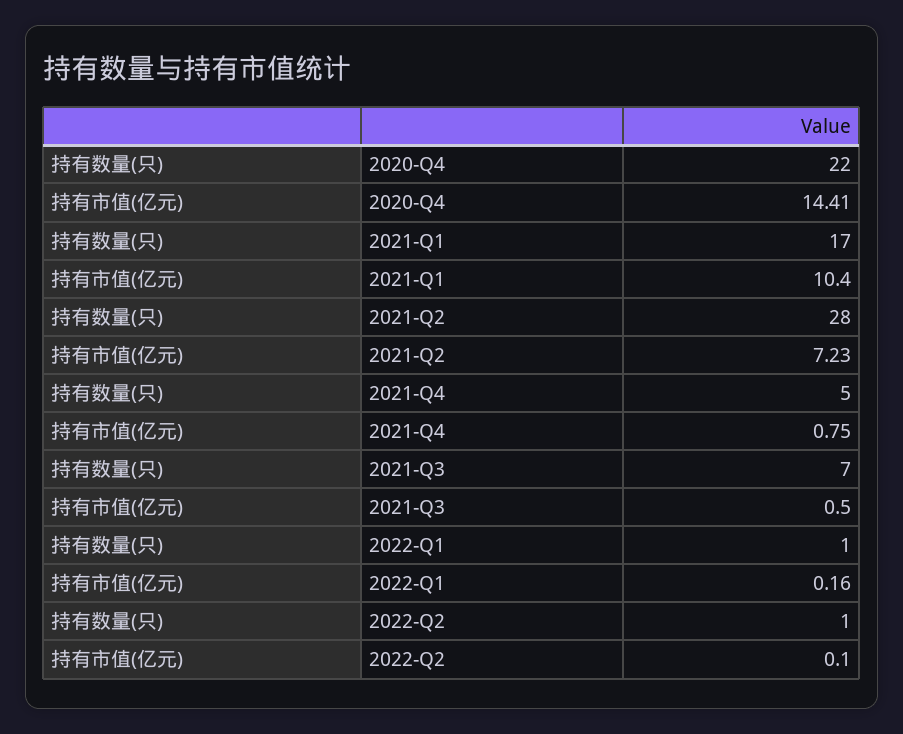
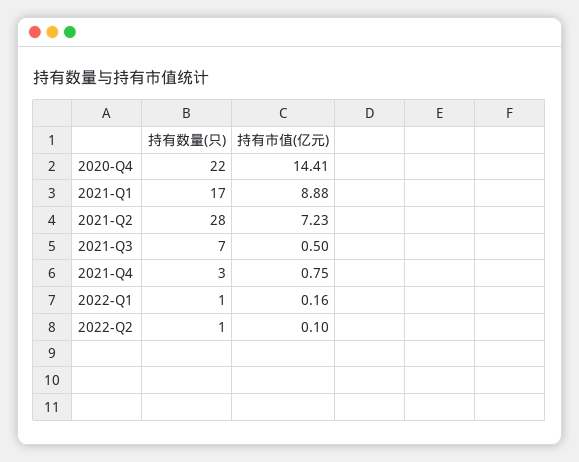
持有市值(亿元), 2021-Q1: 10.4 -> 8.88
持有数量(只), 2021-Q4: 5 -> 3

